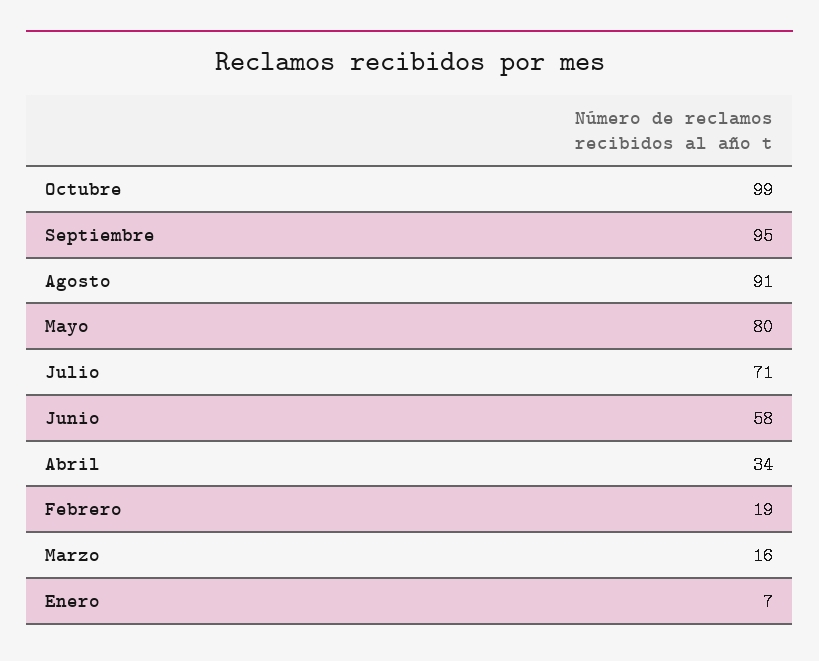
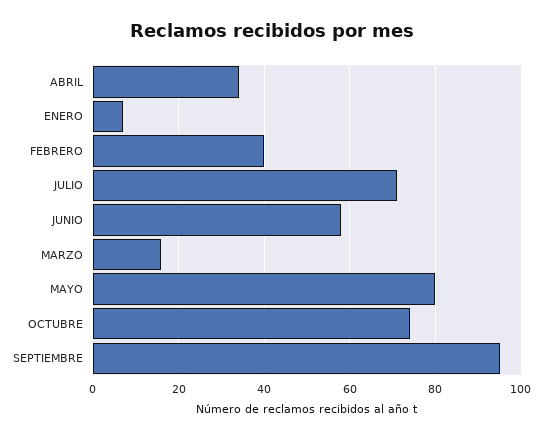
Octubre: 99 -> 75
Agosto: 91 -> none
Febrero: 19 -> 40

